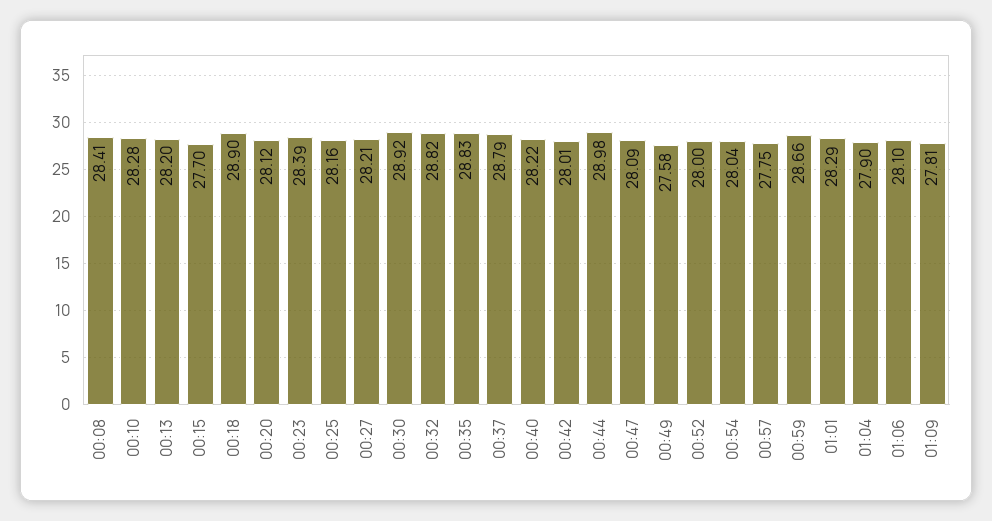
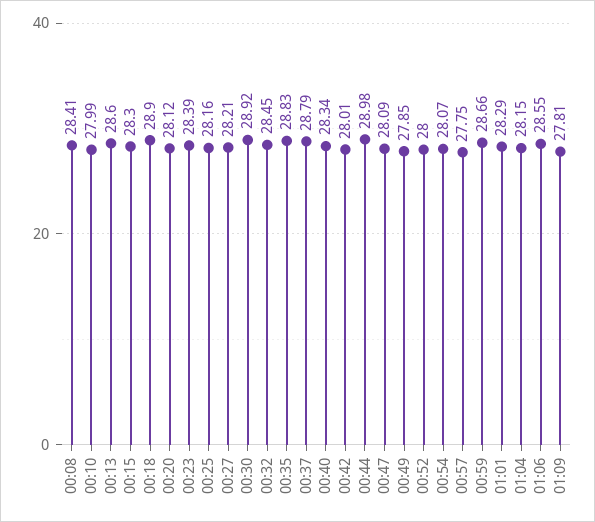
00:10: 28.28 -> 27.99
00:13: 28.2 -> 28.6
00:15: 27.7 -> 28.3
00:32: 28.82 -> 28.45
00:40: 28.22 -> 28.34
00:49: 27.58 -> 27.85
00:54: 28.04 -> 28.07
01:04: 27.9 -> 28.15
01:06: 28.1 -> 28.55

